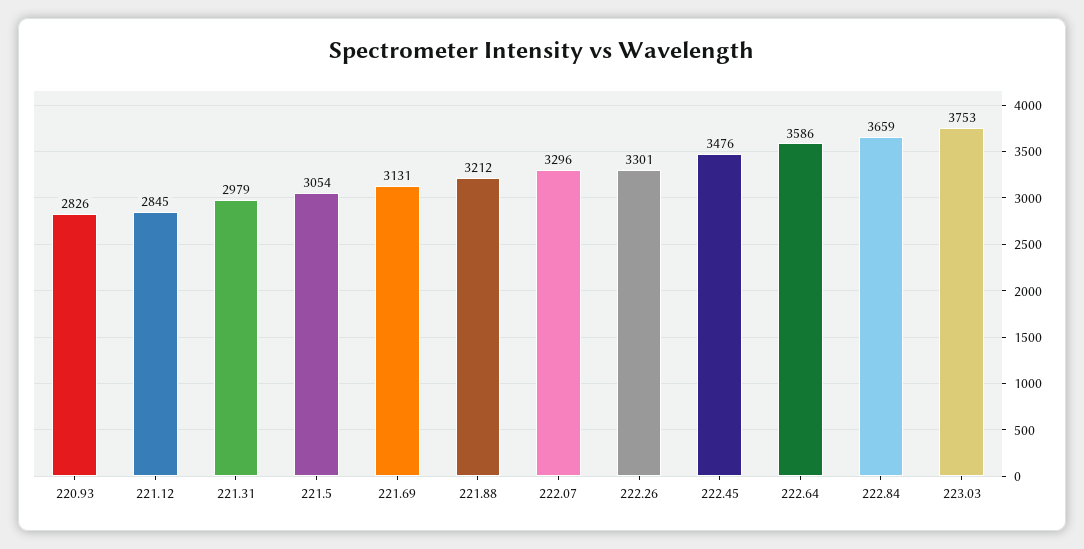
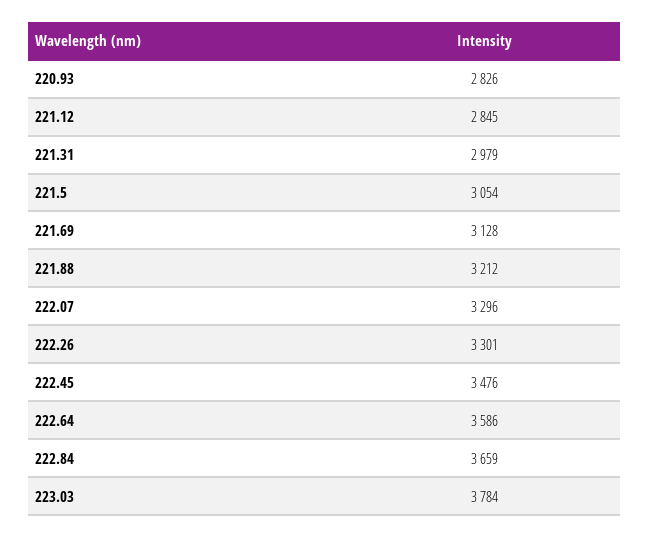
221.69: 3131 -> 3128
223.03: 3753 -> 3784

